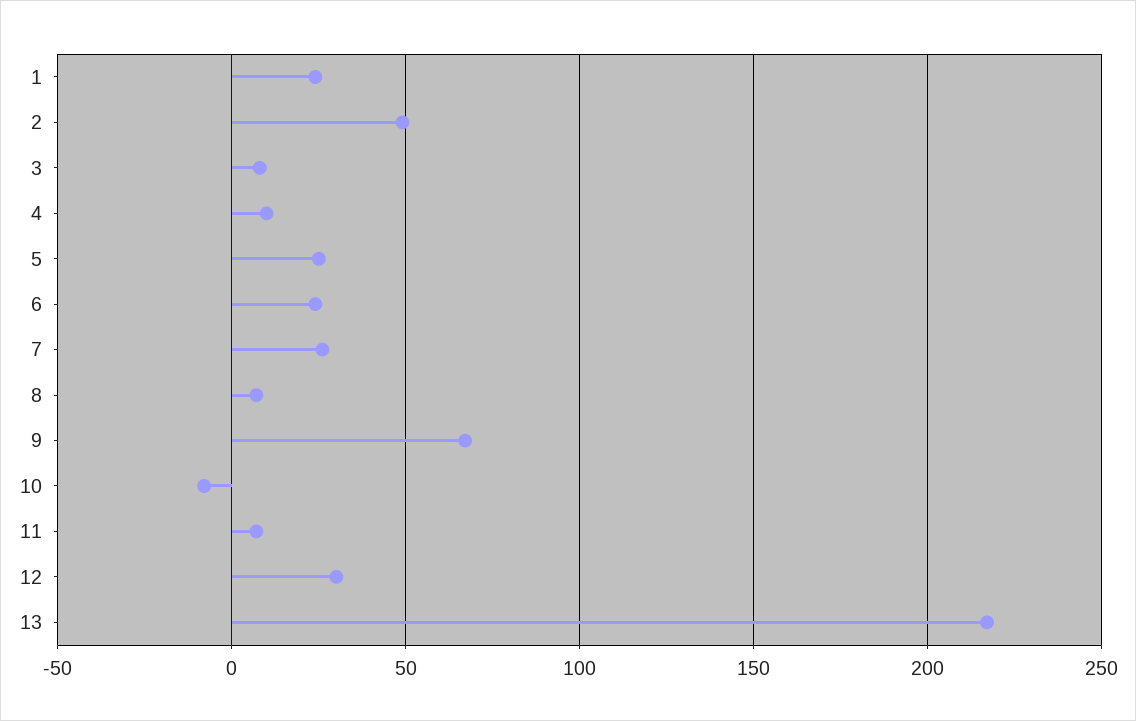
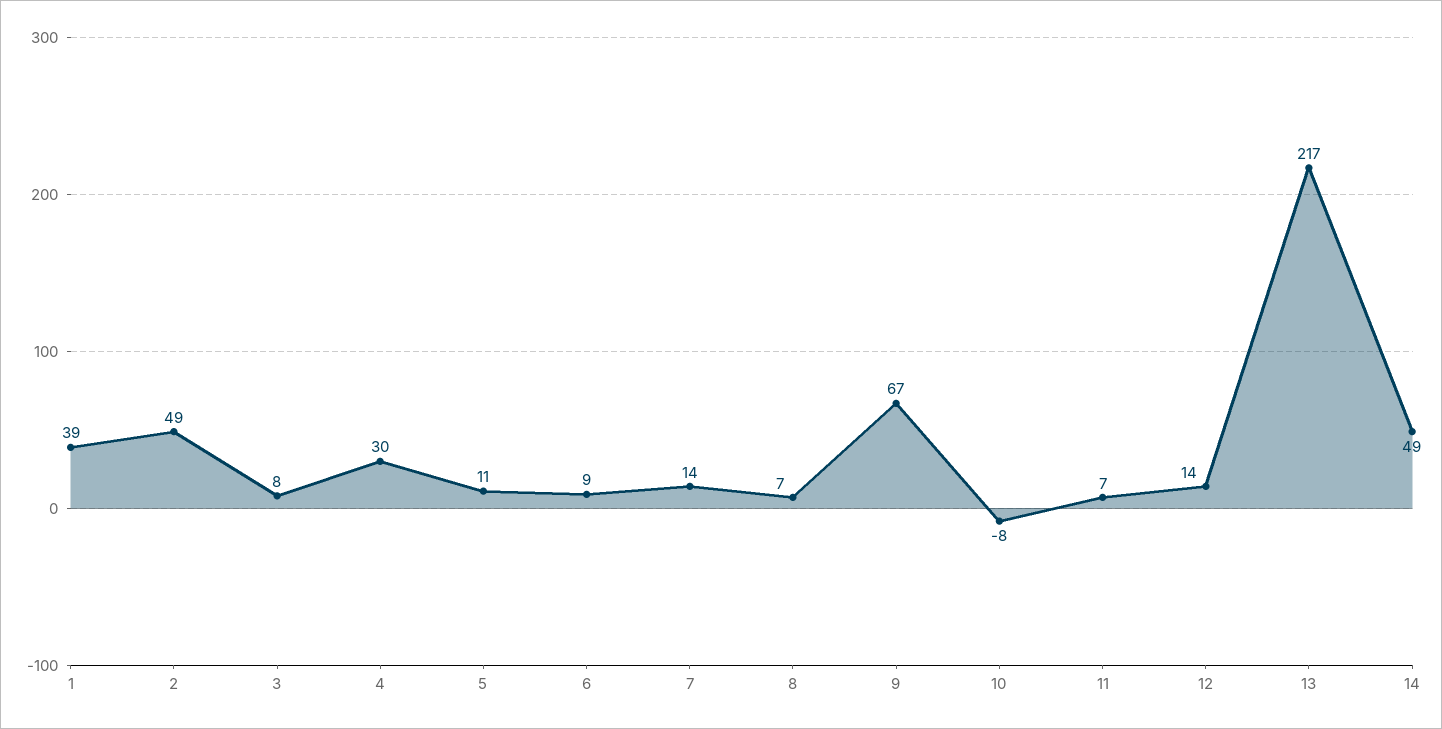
1: 25 -> 39
4: 10 -> 30
5: 25 -> 11
6: 25 -> 9
7: 25 -> 14
12: 30 -> 14
14: none -> 49

